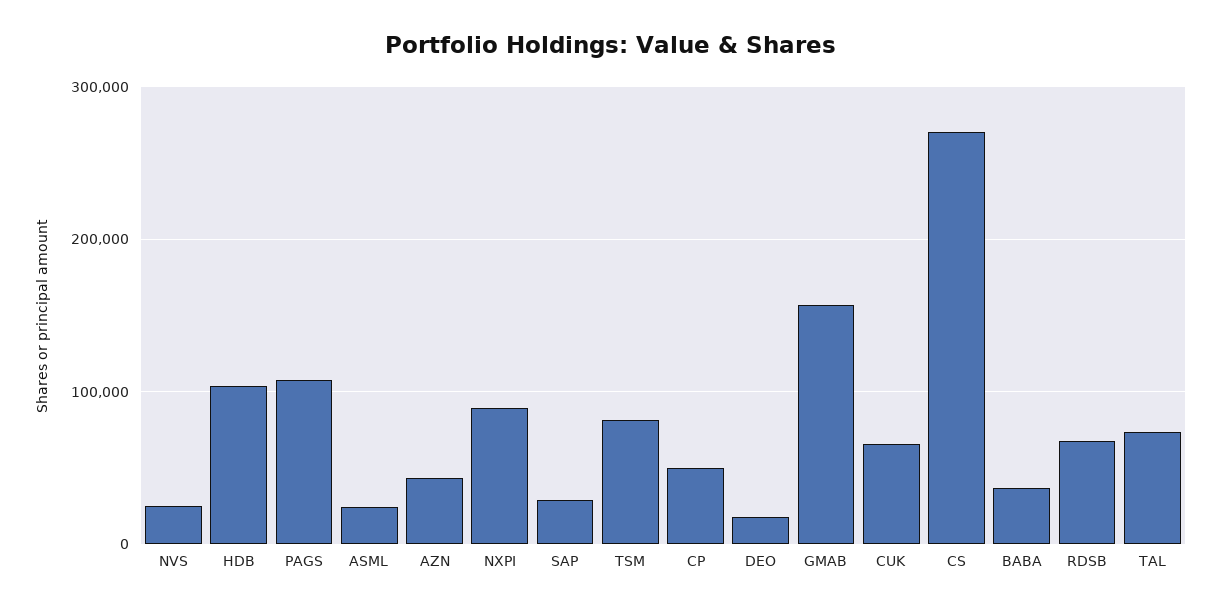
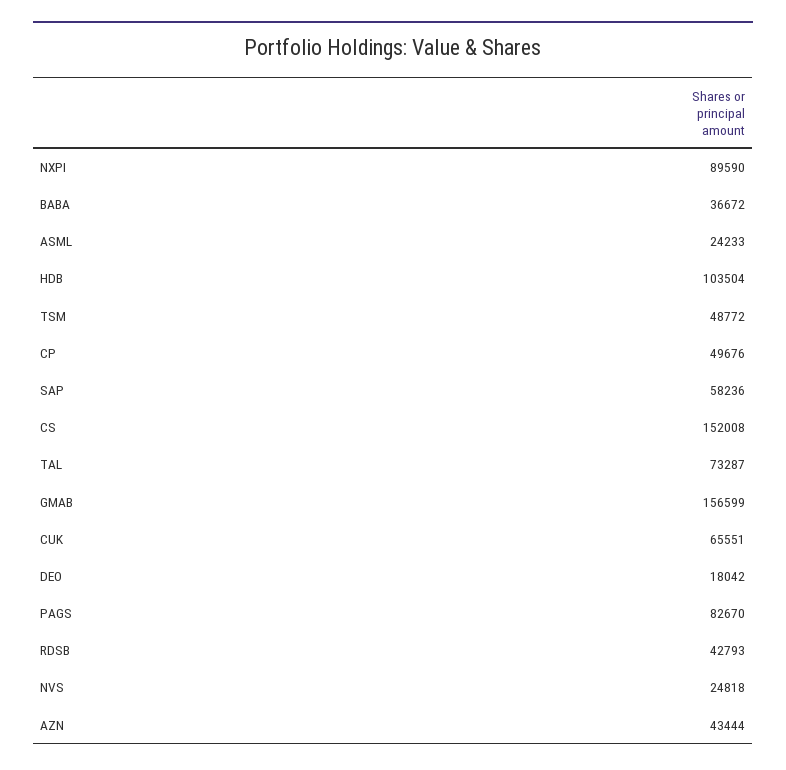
PAGS: 110000 -> 82670
SAP: 30000 -> 58236
TSM: 80000 -> 48772
CS: 270000 -> 152008
RDSB: 70000 -> 42793

